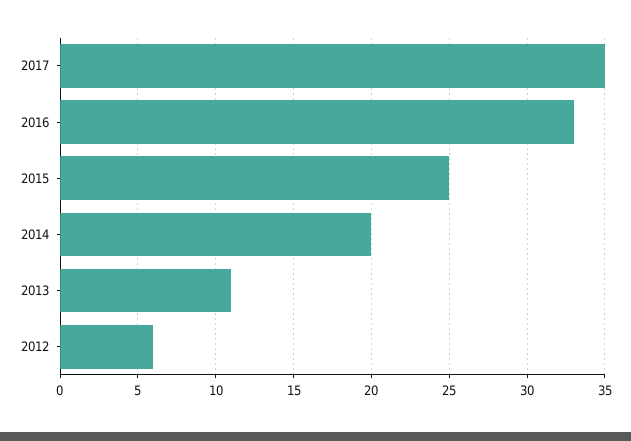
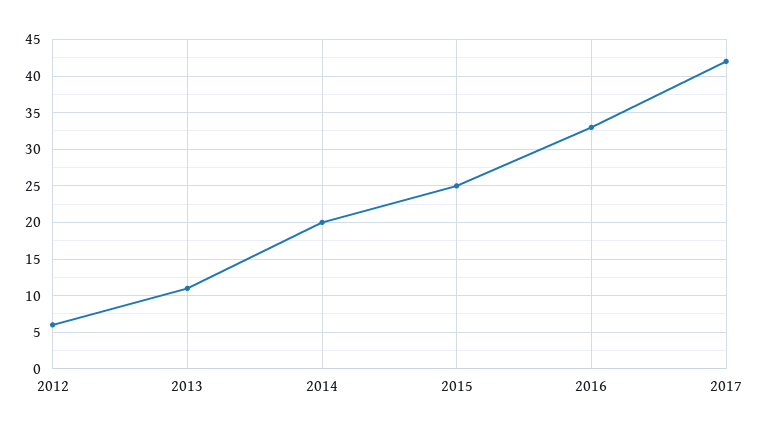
2017: 35 -> 42

